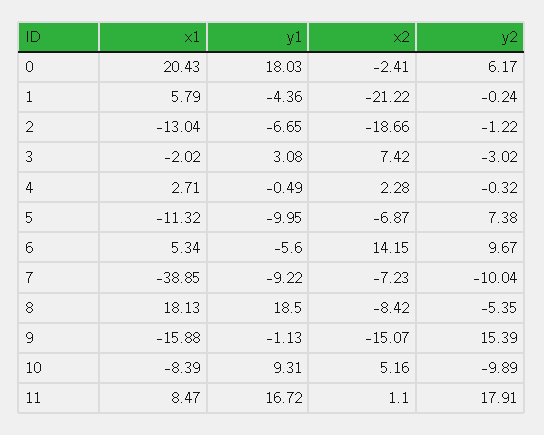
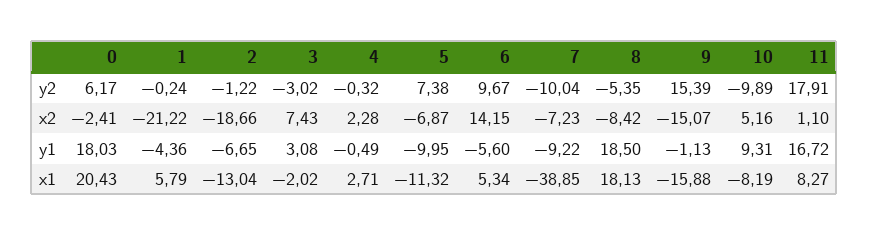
x2, 3: 7.42 -> 7.43
x1, 10: -8.39 -> -8.19
x1, 11: 8.47 -> 8.27

